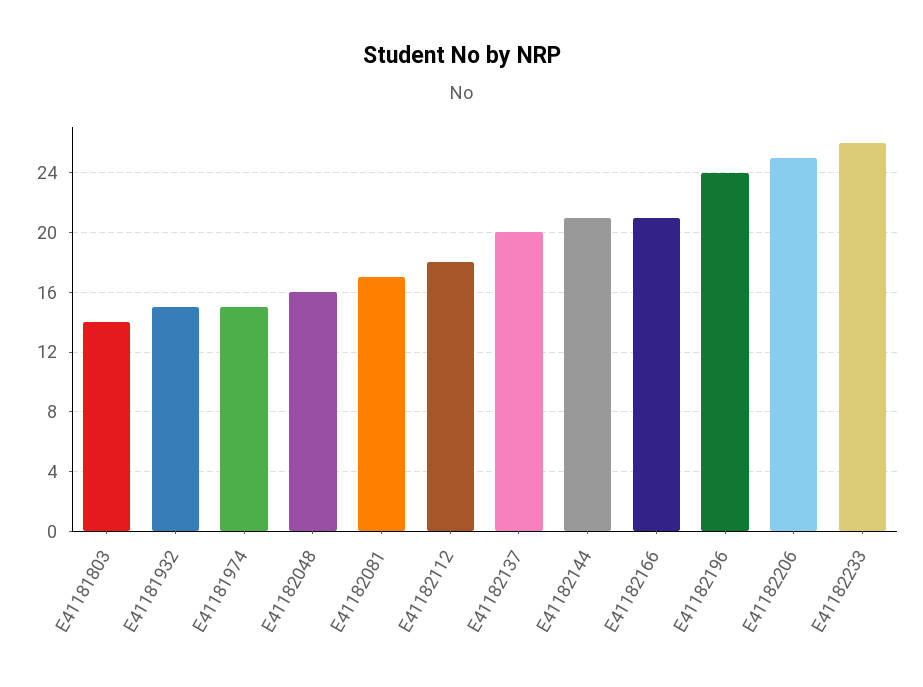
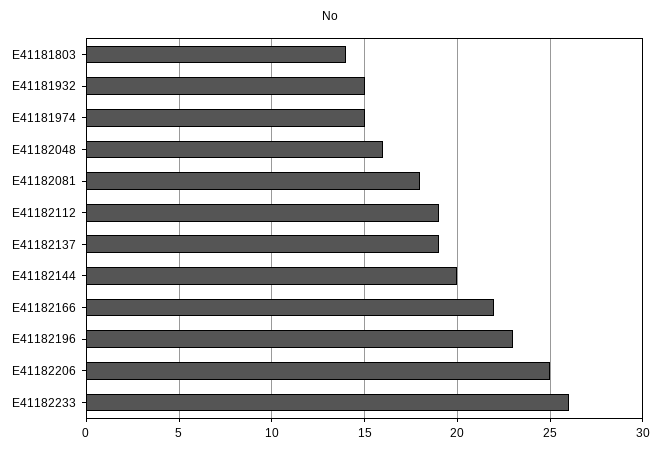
E41182081: 17 -> 18
E41182112: 18 -> 19
E41182137: 20 -> 19
E41182144: 21 -> 20
E41182166: 21 -> 22
E41182196: 24 -> 23

